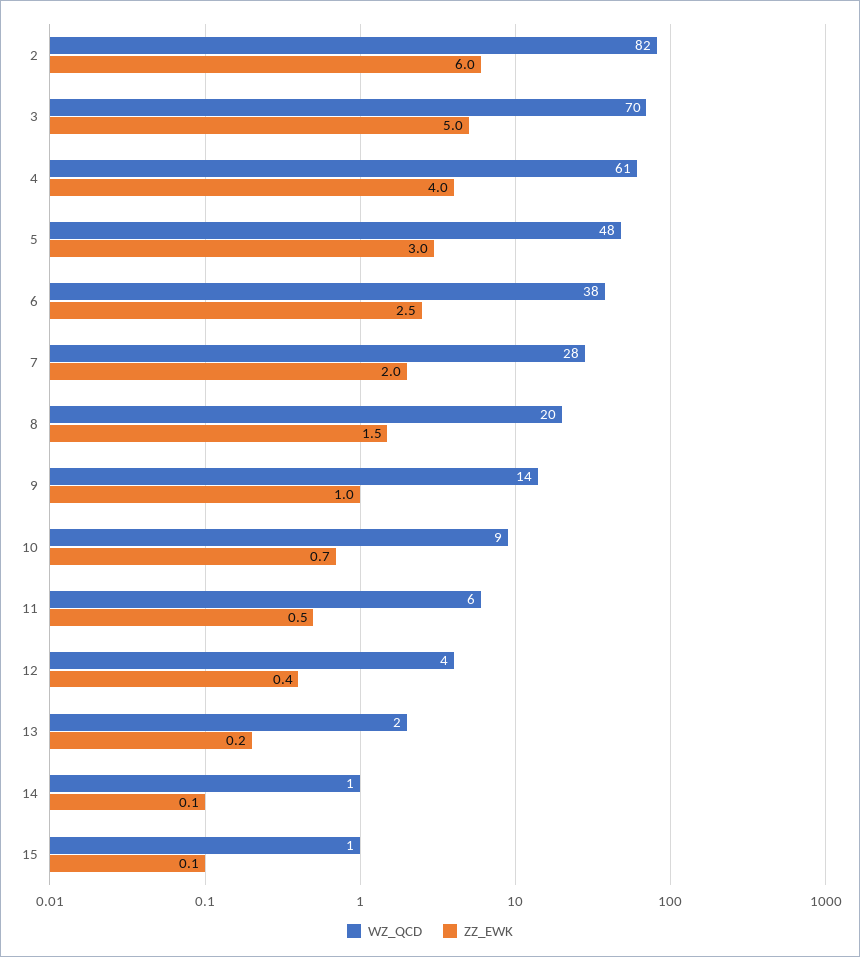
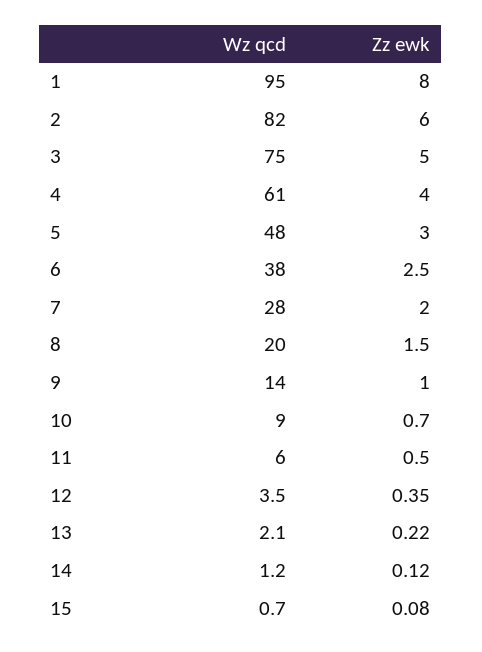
WZ_QCD, 3: 70 -> 75
WZ_QCD, 1: none -> 95
ZZ_EWK, 1: none -> 8

